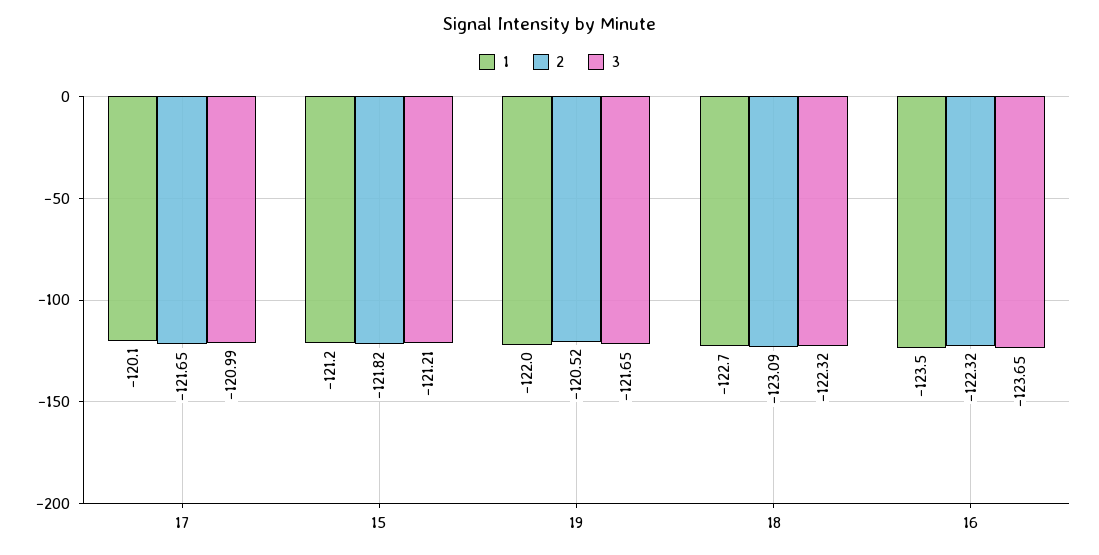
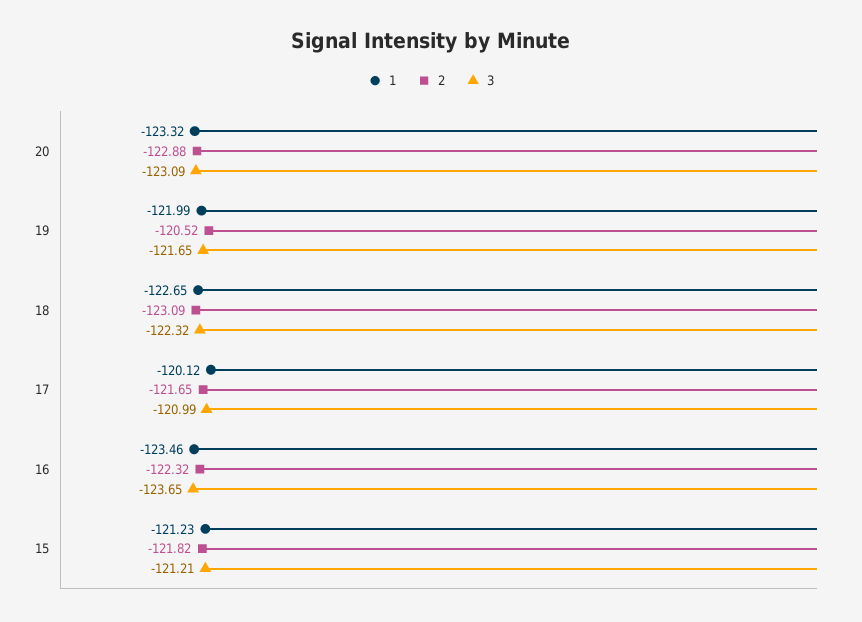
1, 20: none -> -123.32
2, 20: none -> -122.88
3, 20: none -> -123.09

